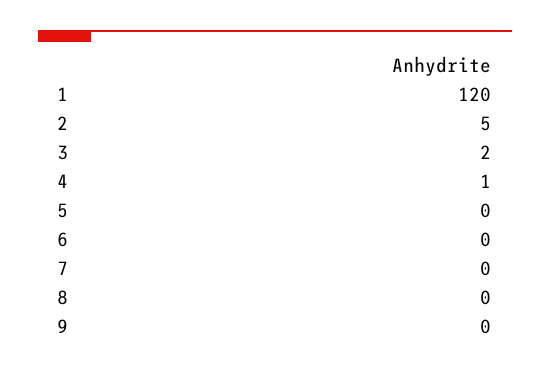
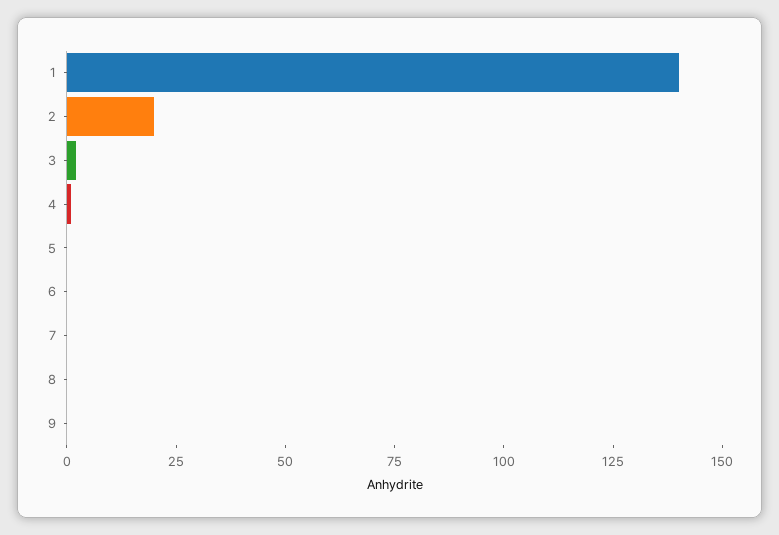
1: 120 -> 140
2: 5 -> 20

